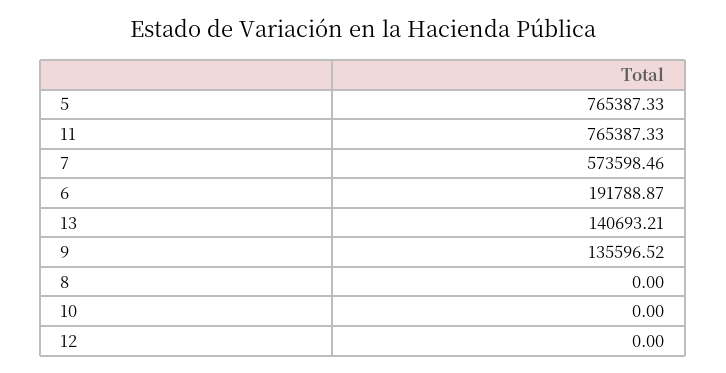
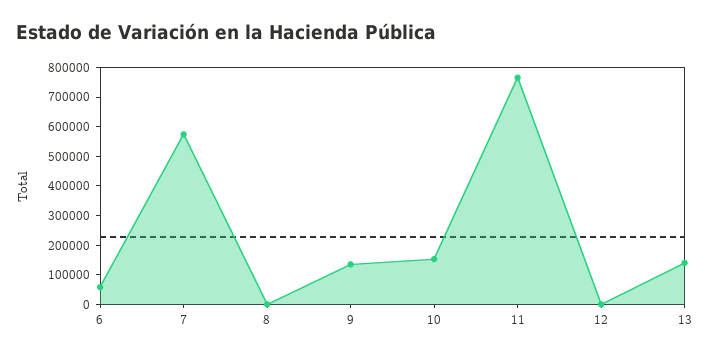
5: 765387.33 -> none
6: 191788.87 -> 50000
10: 0 -> 150000

